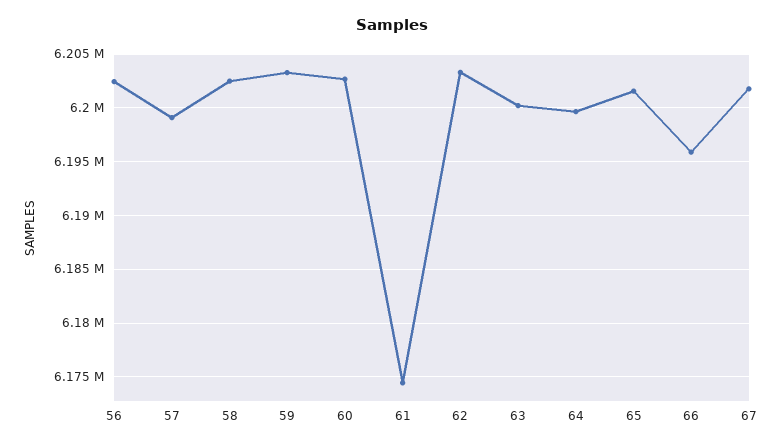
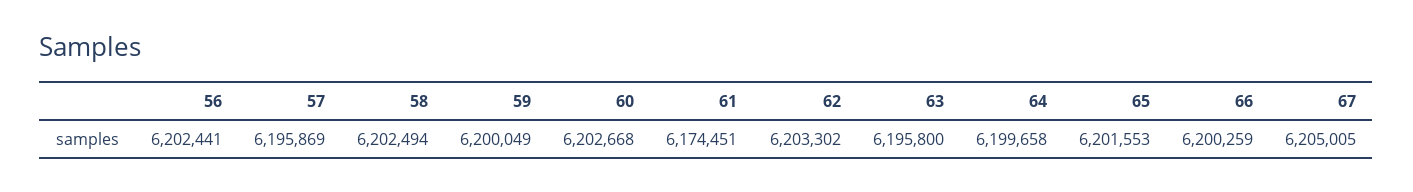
57: 6199000 -> 6195869
59: 6203000 -> 6200049
63: 6200000 -> 6195800
66: 6196000 -> 6200259
67: 6202000 -> 6205005

